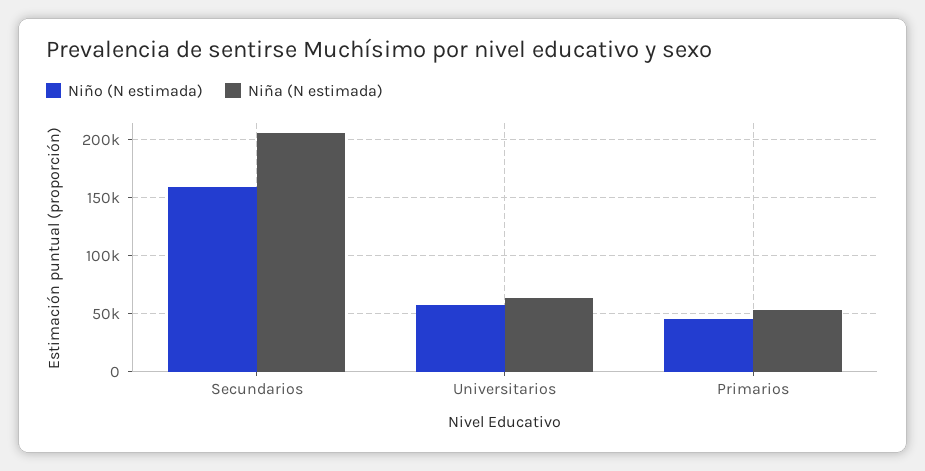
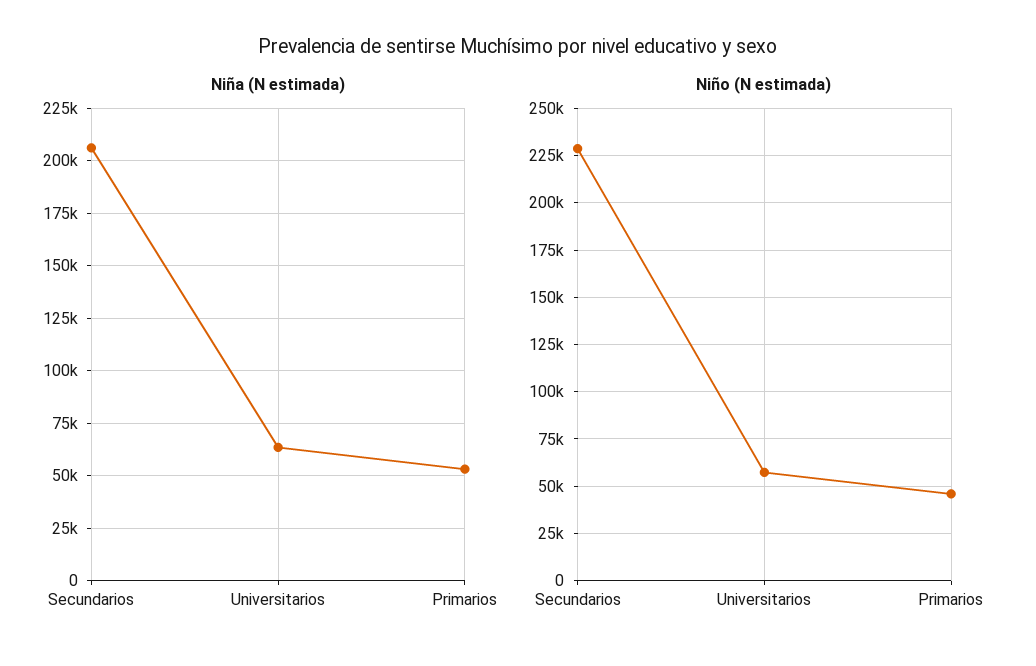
Niño (N estimada), Secundarios: 160000 -> 230000

